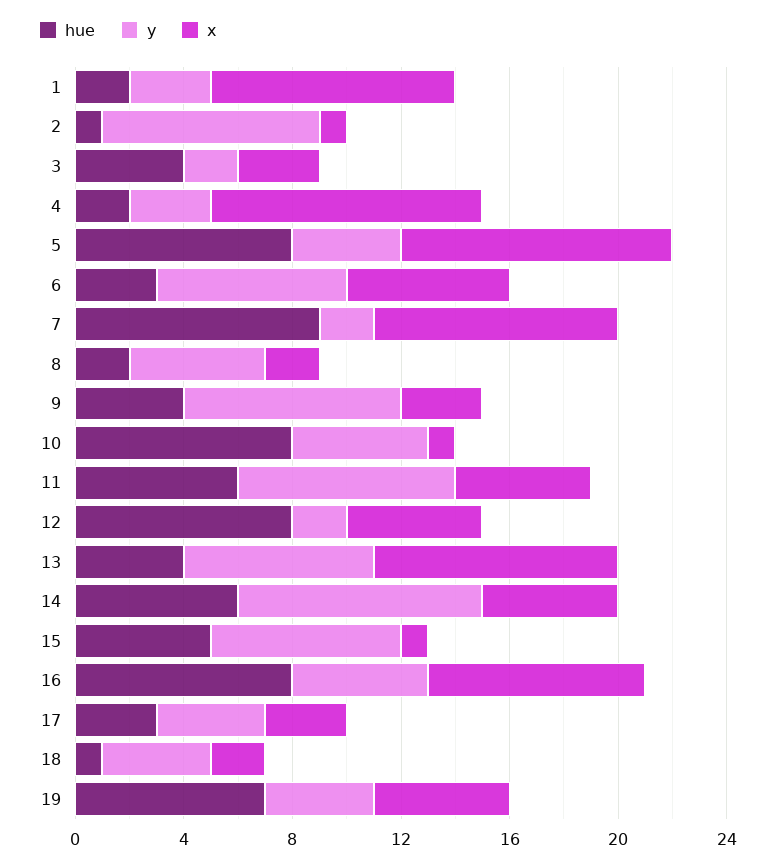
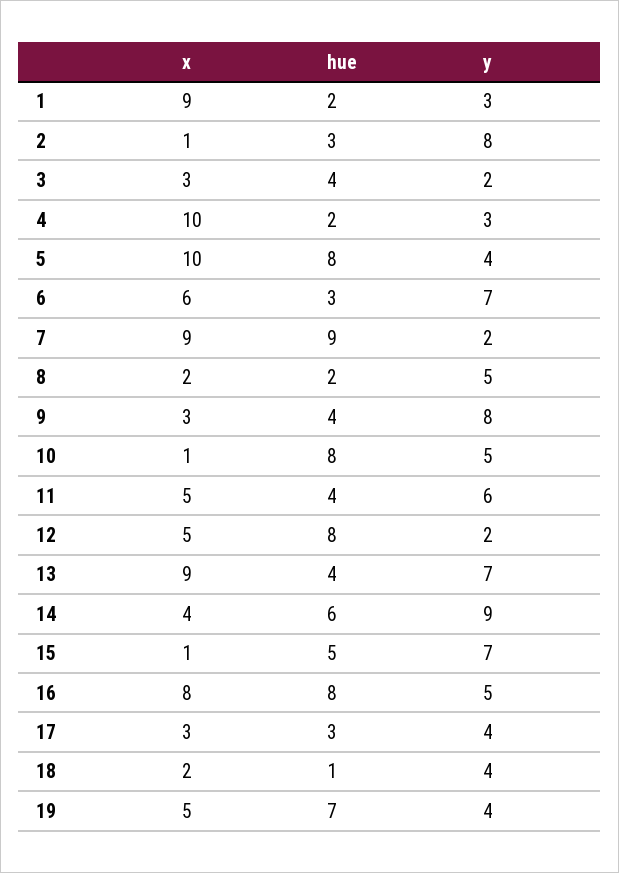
hue, 2: 1 -> 3
hue, 11: 6 -> 4
y, 11: 8 -> 6
x, 14: 5 -> 4

